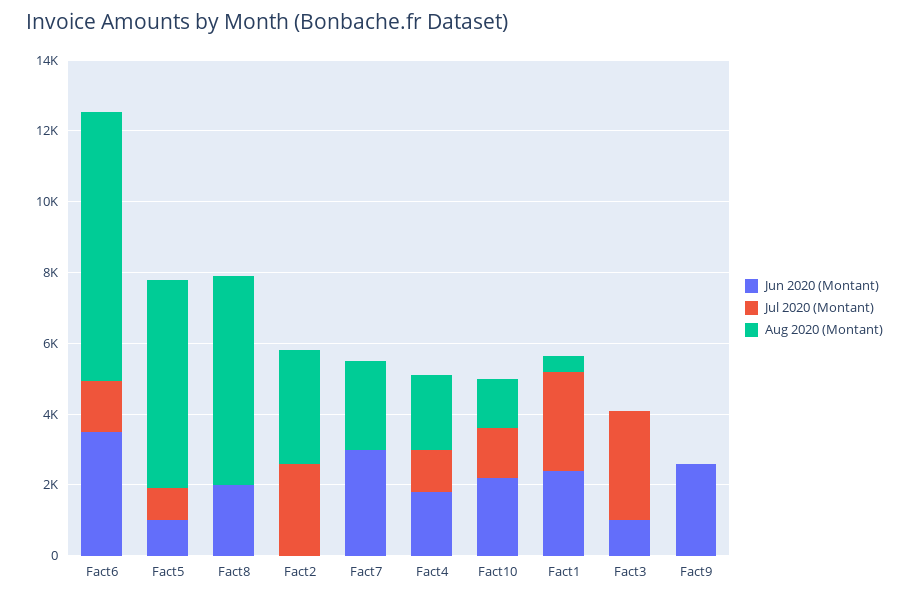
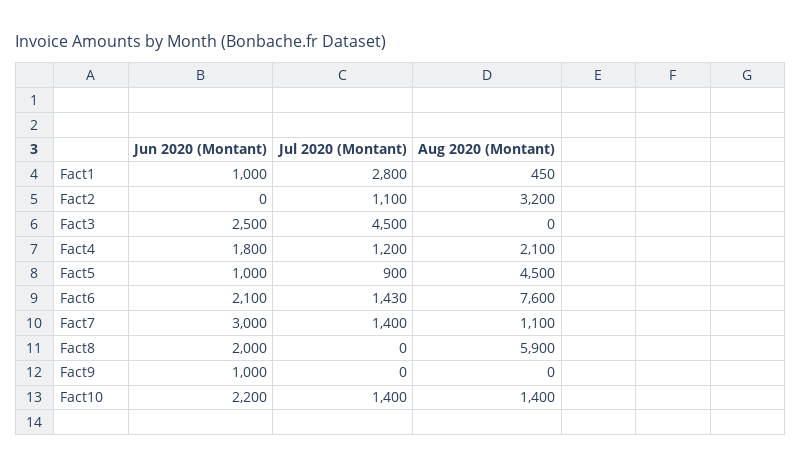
Jun 2020 (Montant), Fact6: 3500 -> 2100
Aug 2020 (Montant), Fact5: 6000 -> 4500
Jul 2020 (Montant), Fact2: 2500 -> 1100
Jul 2020 (Montant), Fact7: 0 -> 1400
Aug 2020 (Montant), Fact7: 2500 -> 1100
Jun 2020 (Montant), Fact1: 2500 -> 1000
Jun 2020 (Montant), Fact3: 1000 -> 2500
Jul 2020 (Montant), Fact3: 3000 -> 4500
Jun 2020 (Montant), Fact9: 2500 -> 1000

